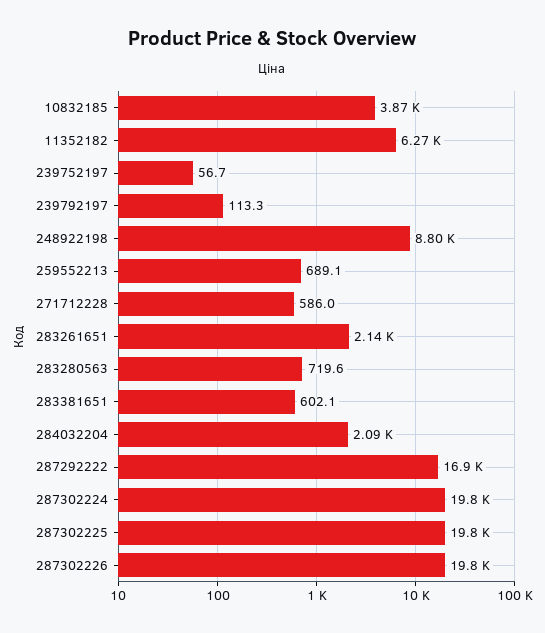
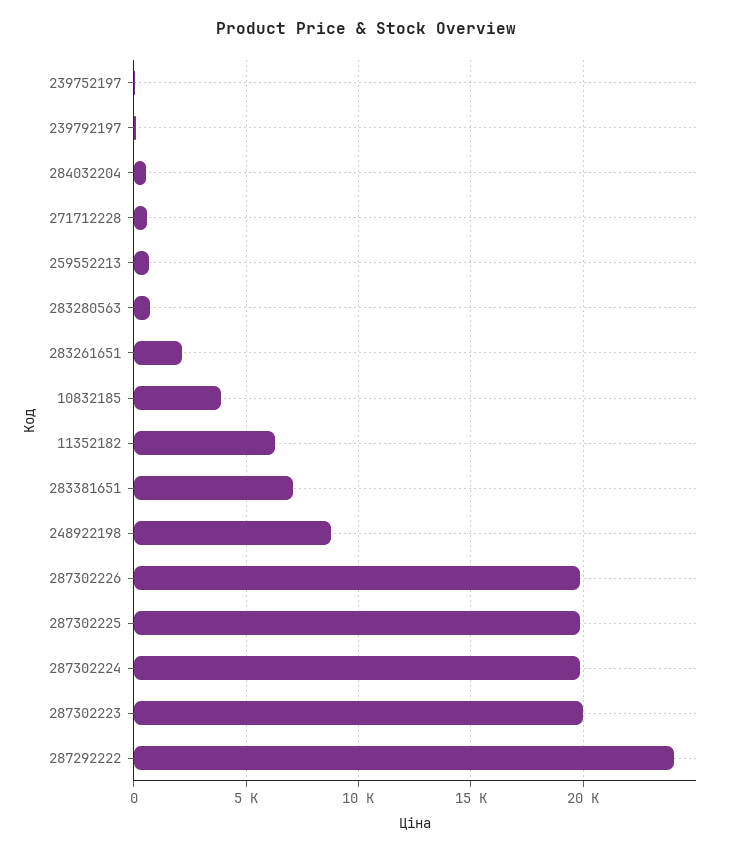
283381651: 602.1 -> 7000
284032204: 2090 -> 500
287292222: 16900 -> 24000
287302223: none -> 20000

